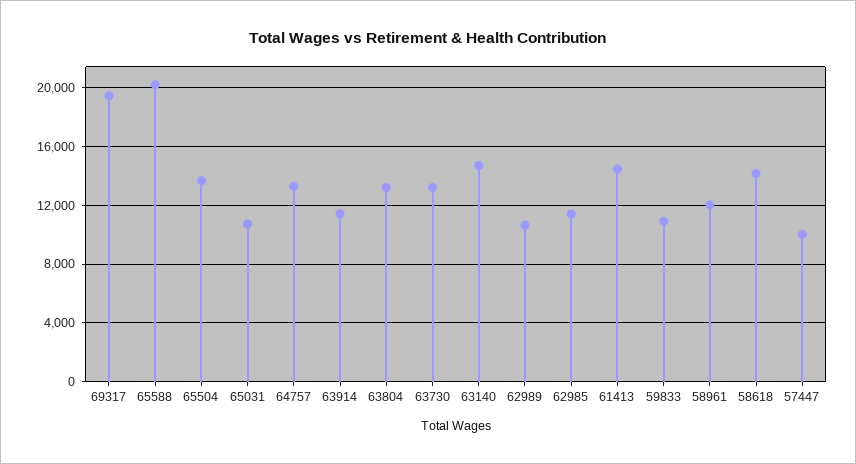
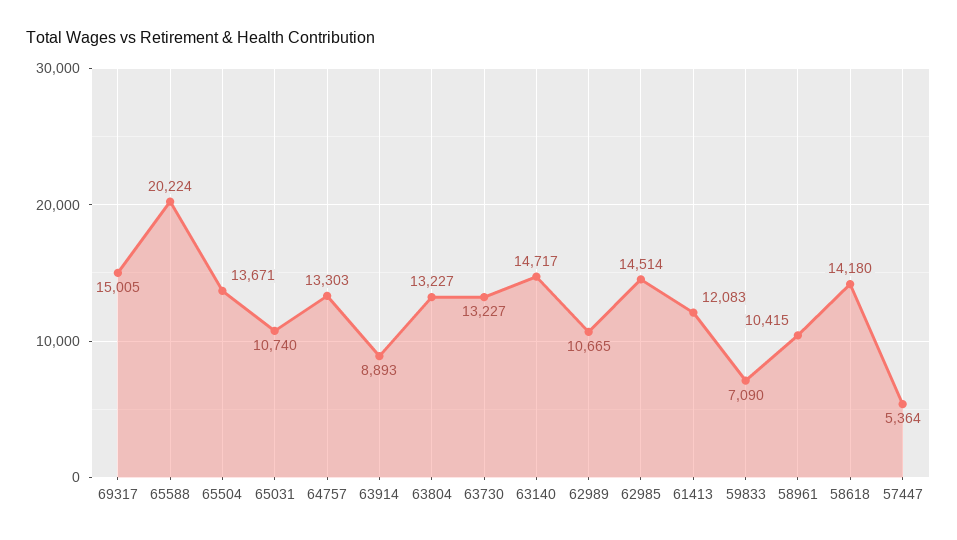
69317: 19500 -> 15005
63914: 11500 -> 8893
62985: 11500 -> 14514
61413: 14500 -> 12083
59833: 11000 -> 7090
58961: 12000 -> 10415
57447: 10000 -> 5364

